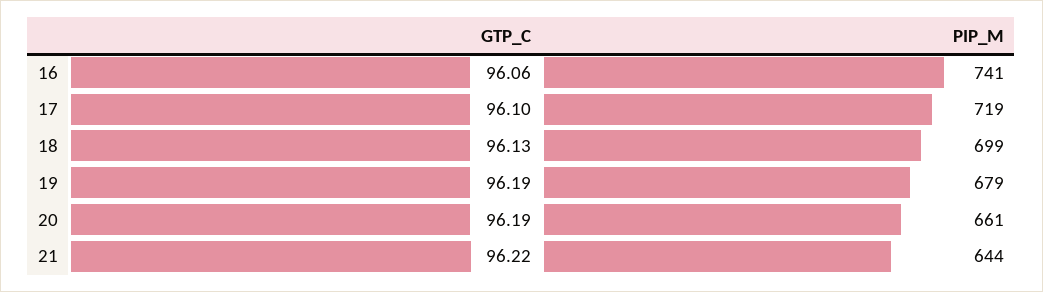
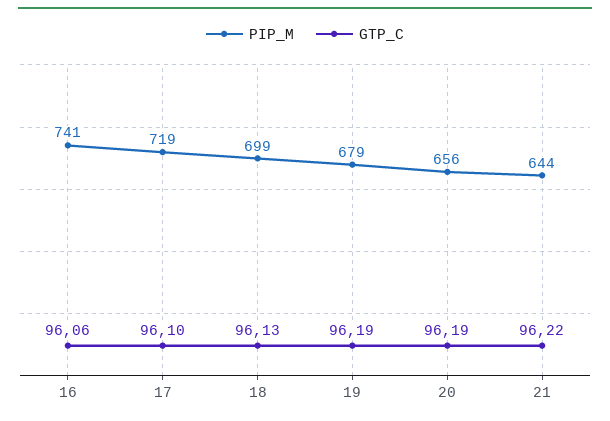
PIP_M, 20: 661 -> 656

